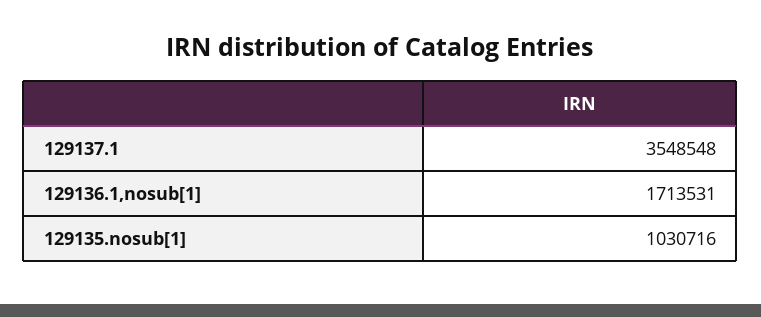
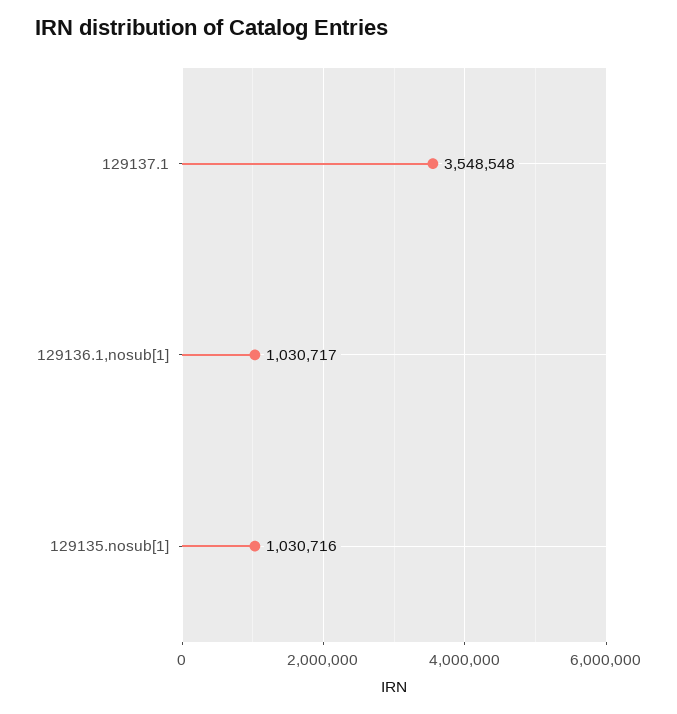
129136.1,nosub[1]: 1713531 -> 1030717

